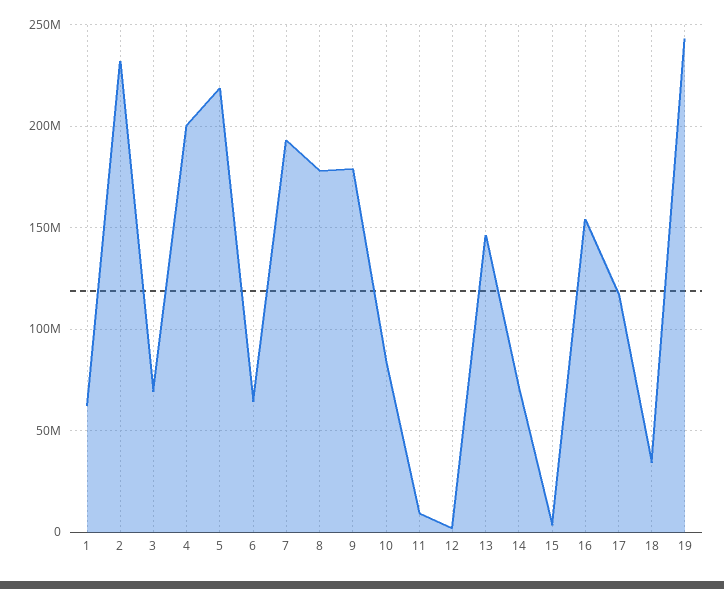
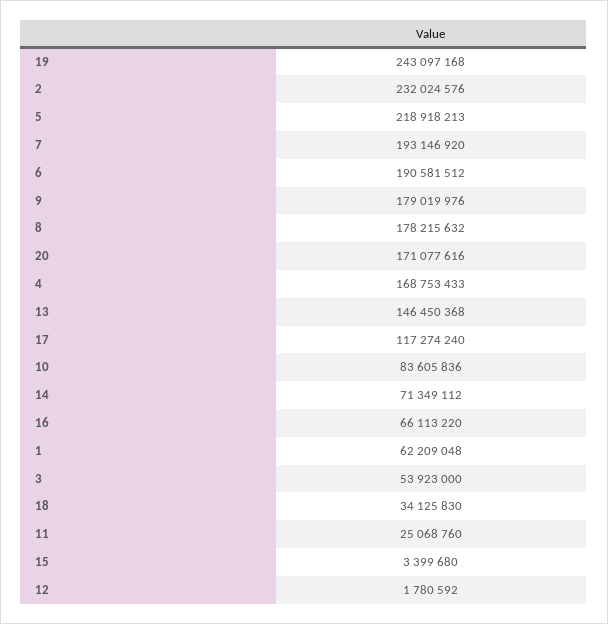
3: 70000000 -> 53923000
4: 200000000 -> 168753433
6: 65000000 -> 190581512
11: 10000000 -> 25068760
16: 155000000 -> 66113220
20: none -> 171077616

